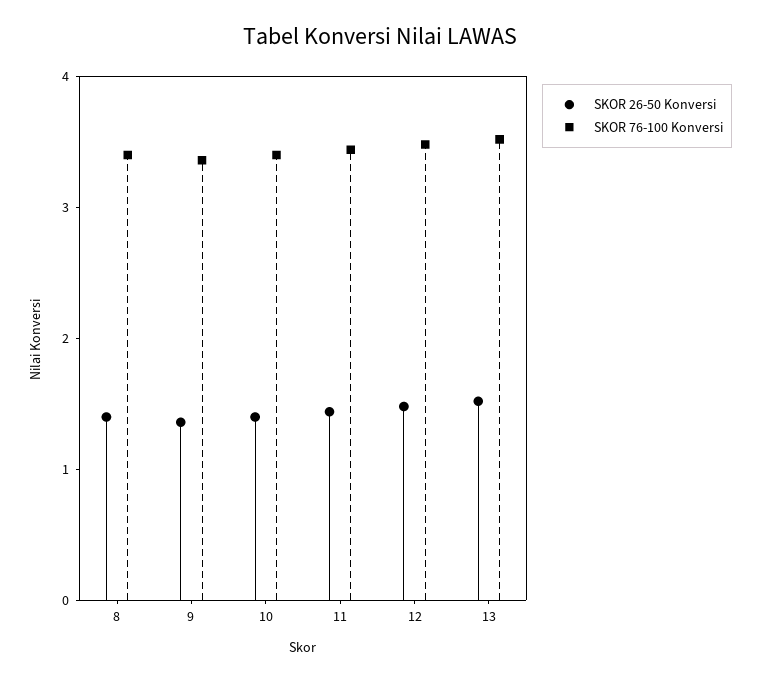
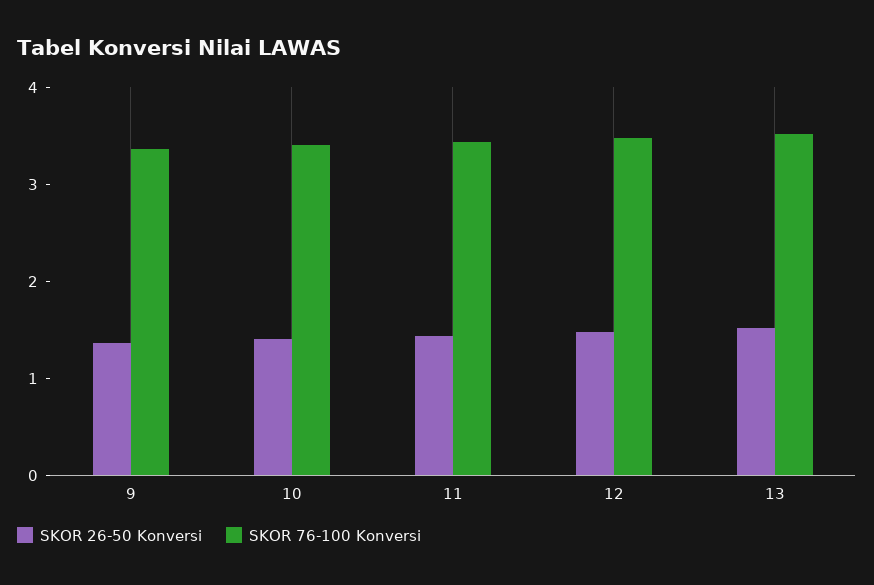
SKOR 26-50 Konversi, 8: 1.4 -> none
SKOR 76-100 Konversi, 8: 3.4 -> none

